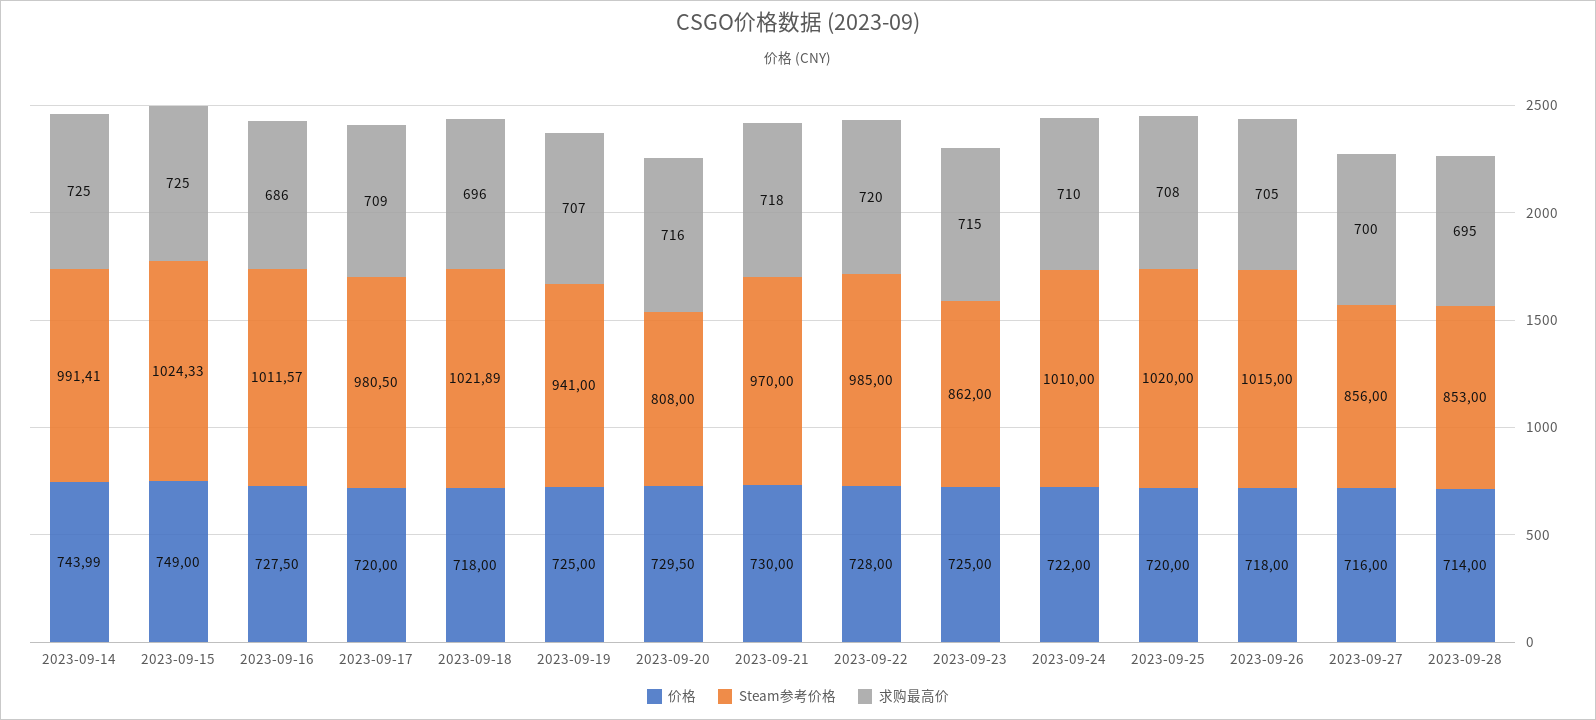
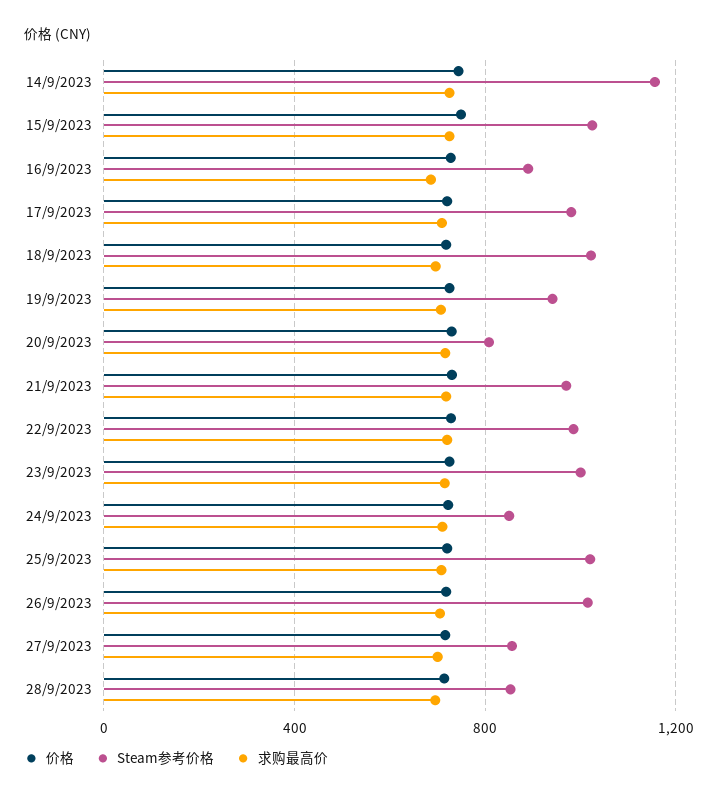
Steam参考价格, 2023-09-14: 991.41 -> 1150
Steam参考价格, 2023-09-16: 1011.57 -> 900
Steam参考价格, 2023-09-23: 862 -> 1000
Steam参考价格, 2023-09-24: 1010 -> 850

